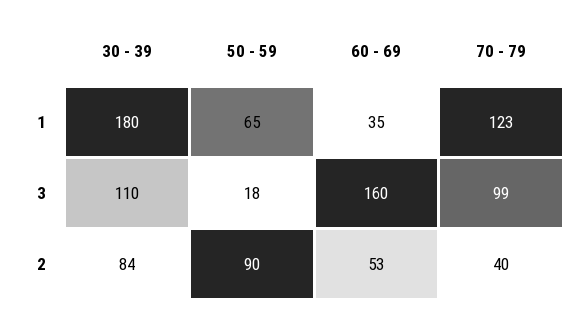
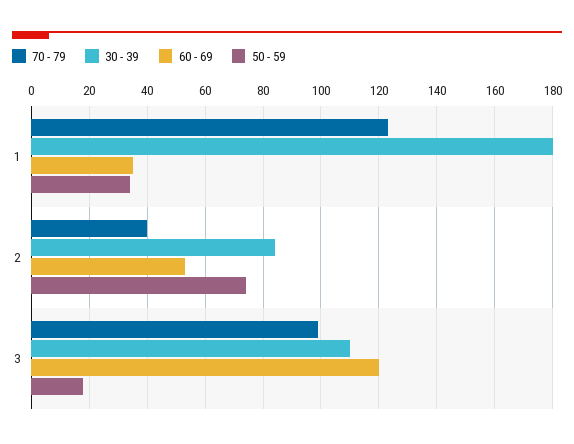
50 - 59, 1: 65 -> 35
60 - 69, 3: 160 -> 120
50 - 59, 2: 90 -> 75

